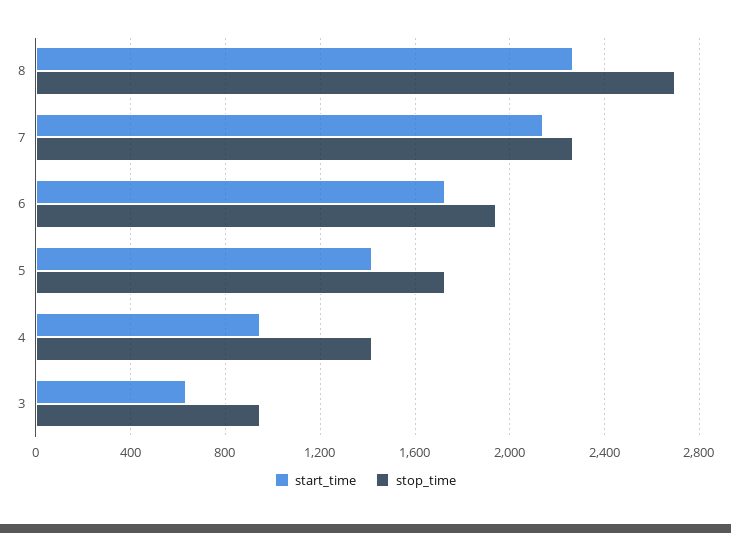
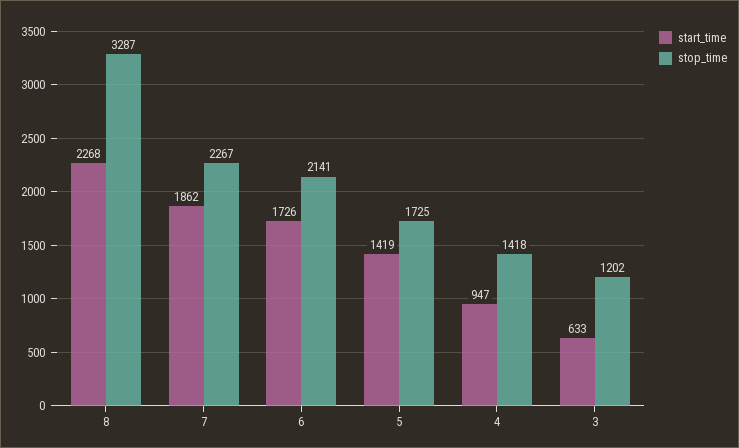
stop_time, 8: 2700 -> 3287
start_time, 7: 2150 -> 1862
stop_time, 6: 1950 -> 2141
stop_time, 3: 950 -> 1202

